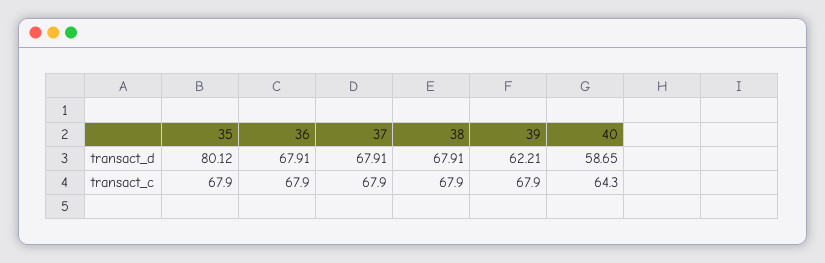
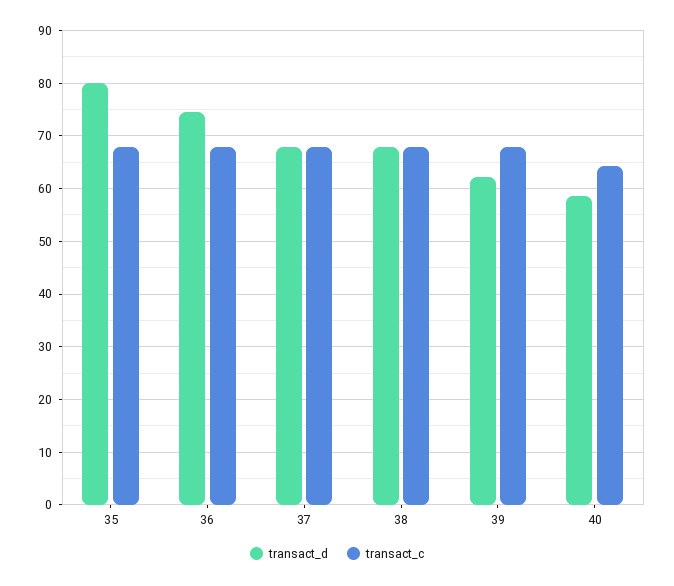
transact_d, 36: 67.91 -> 74

